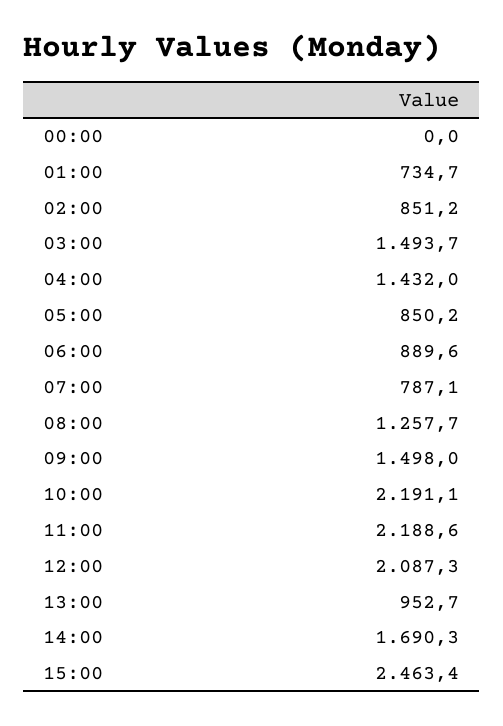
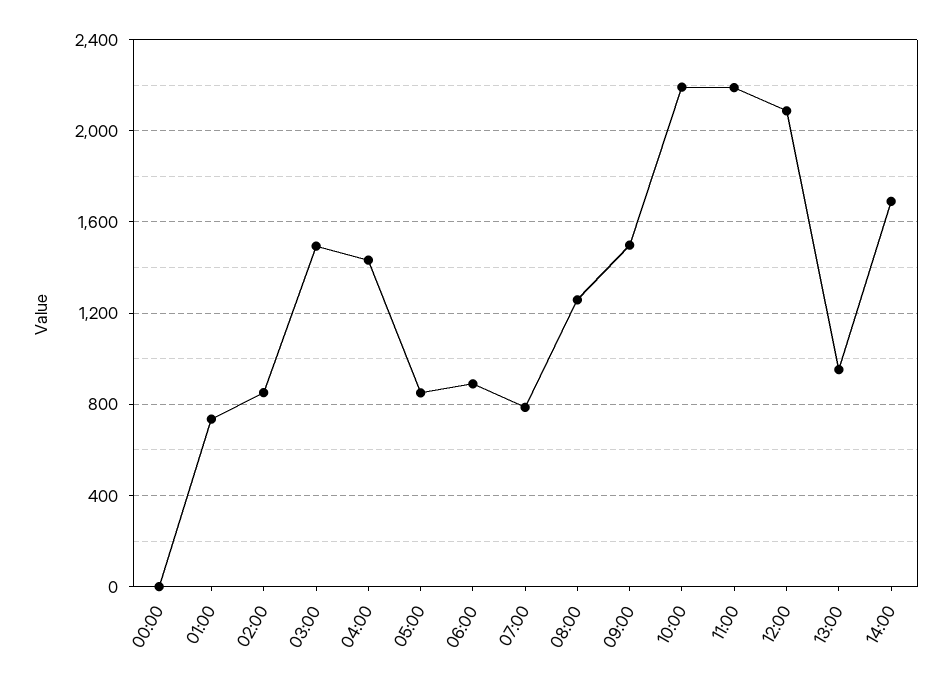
15:00: 2463.4 -> none

